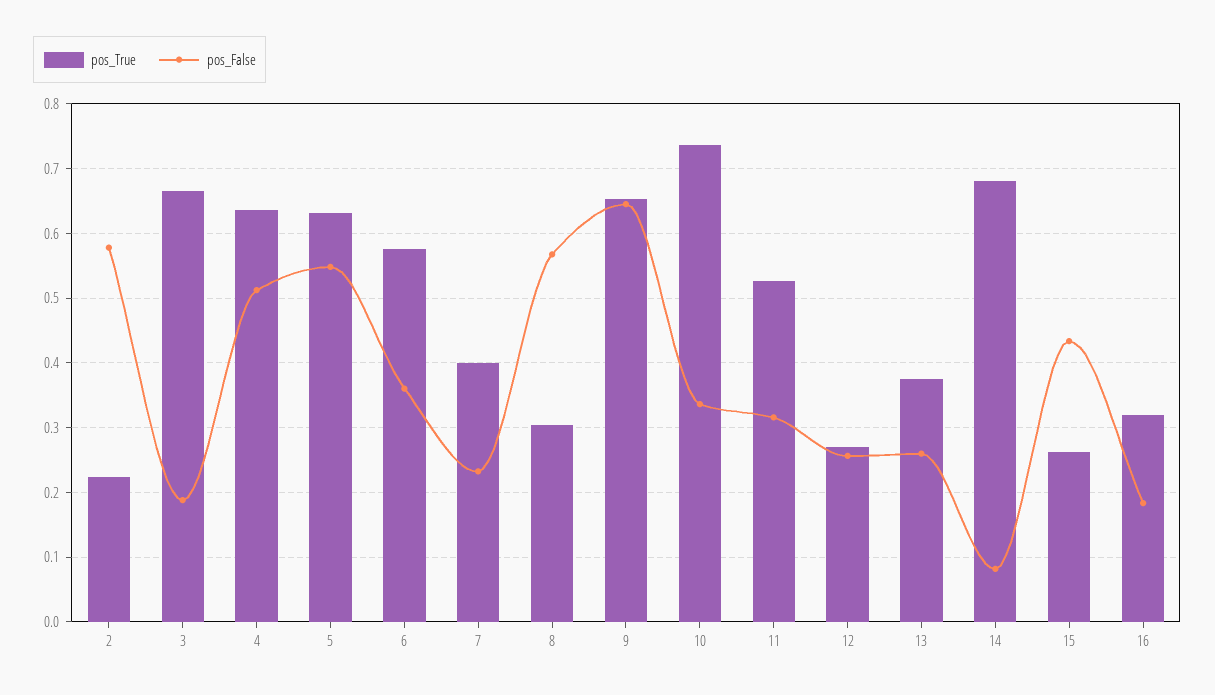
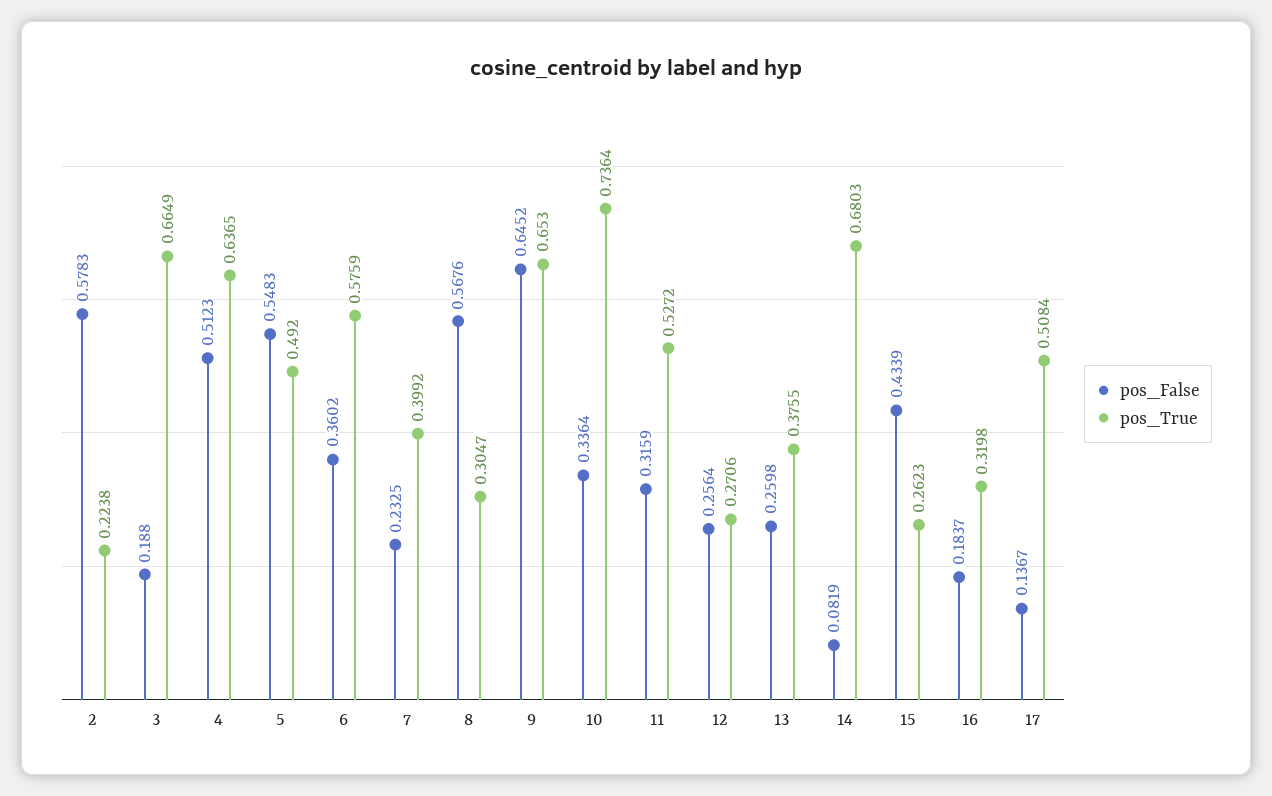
pos_True, 5: 0.63 -> 0.492
pos_False, 17: none -> 0.1367
pos_True, 17: none -> 0.5084

